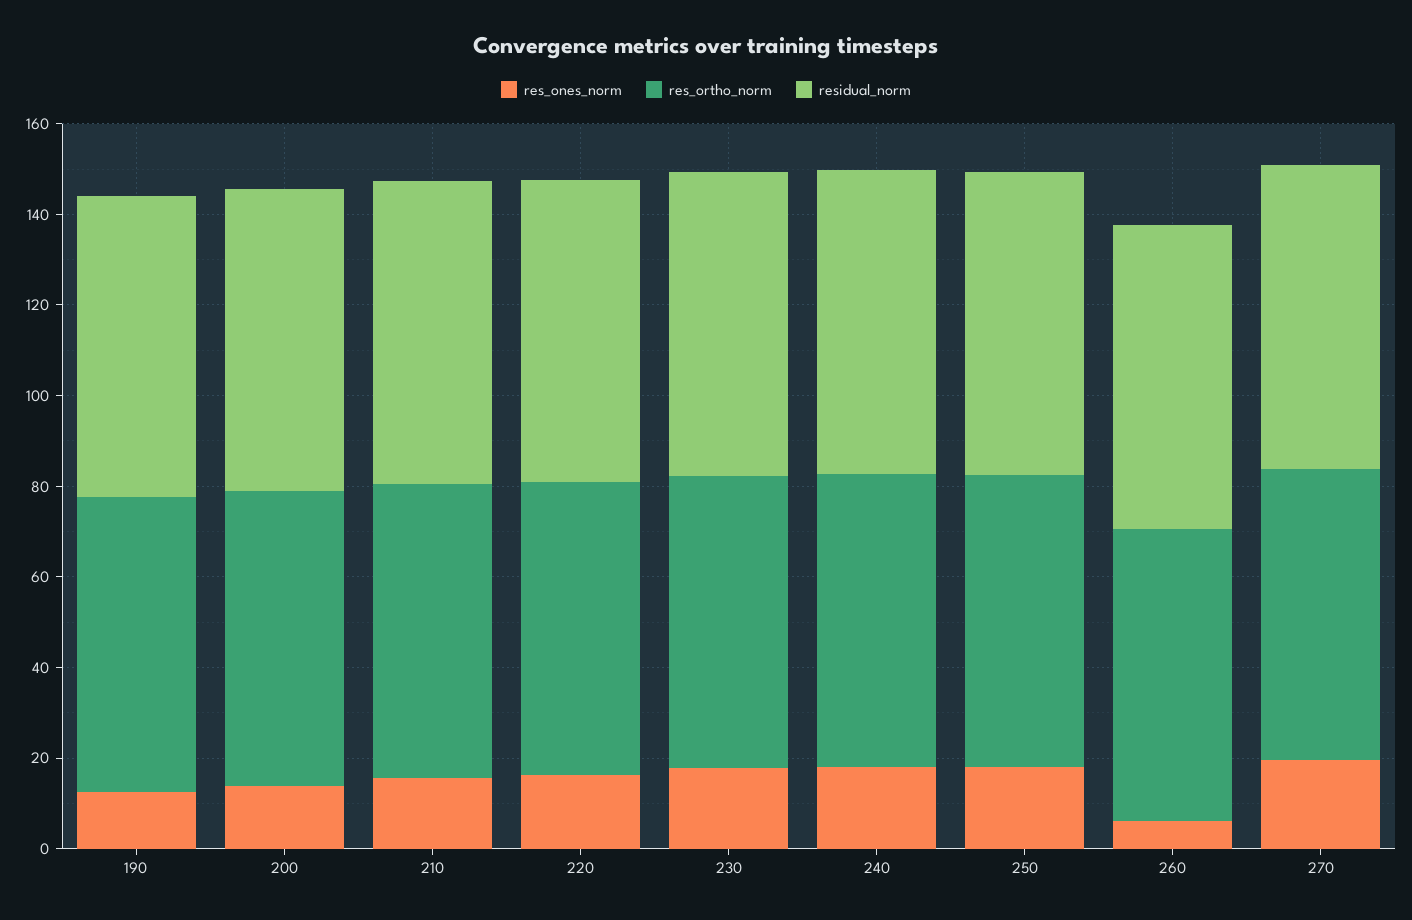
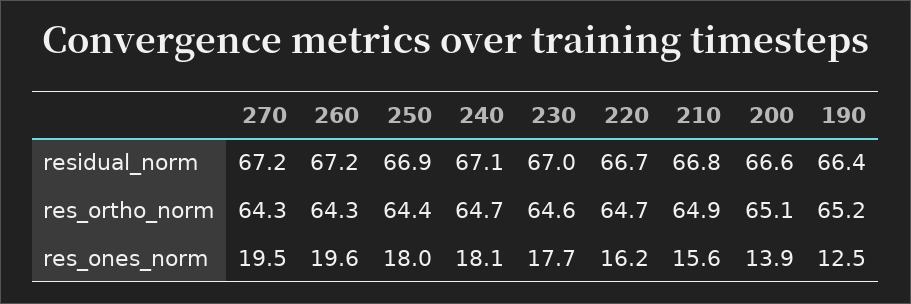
res_ones_norm, 260: 5 -> 19.6

